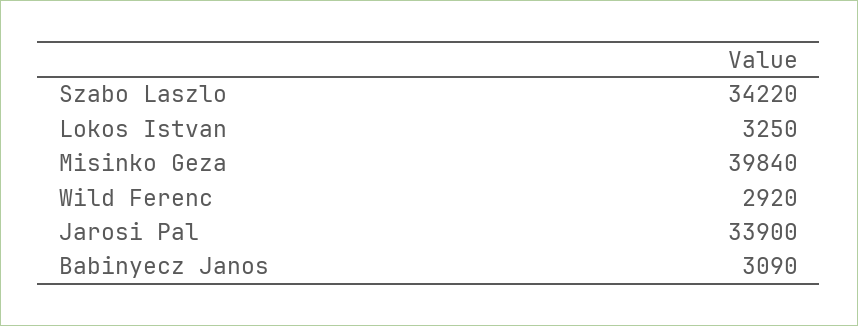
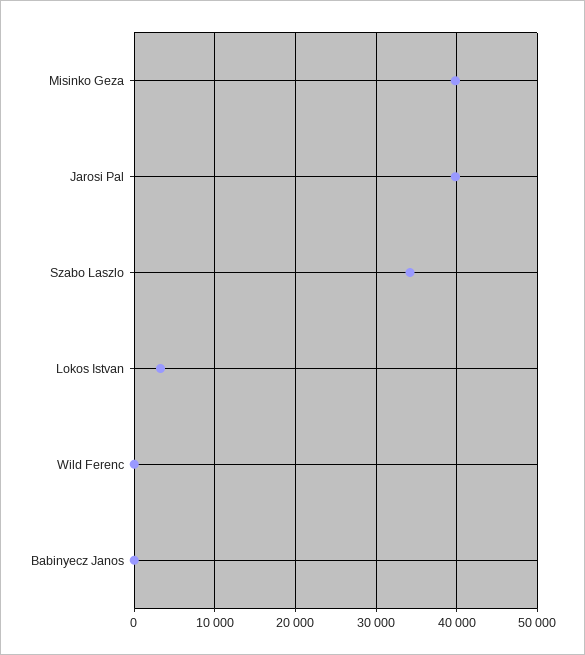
Wild Ferenc: 2920 -> 0
Jarosi Pal: 33900 -> 40000
Babinyecz Janos: 3090 -> 0

